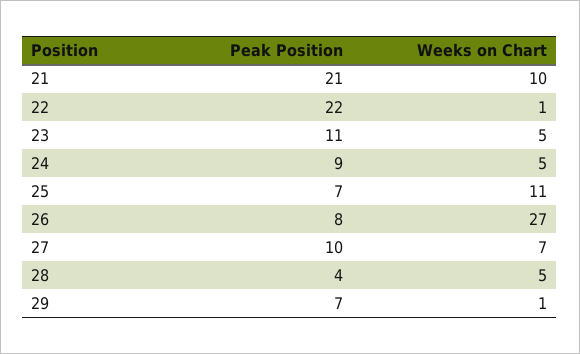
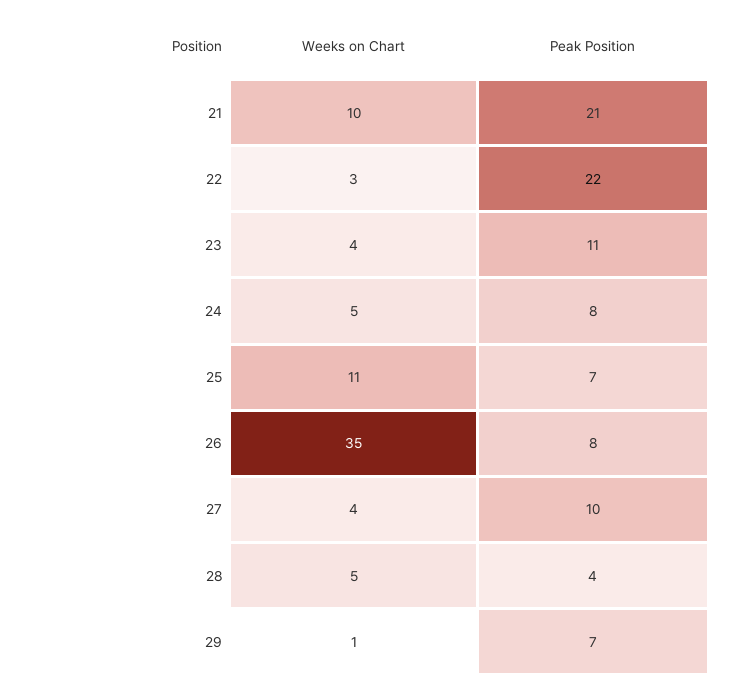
Weeks on Chart, 22: 1 -> 3
Weeks on Chart, 23: 5 -> 4
Peak Position, 24: 9 -> 8
Weeks on Chart, 26: 27 -> 35
Weeks on Chart, 27: 7 -> 4

